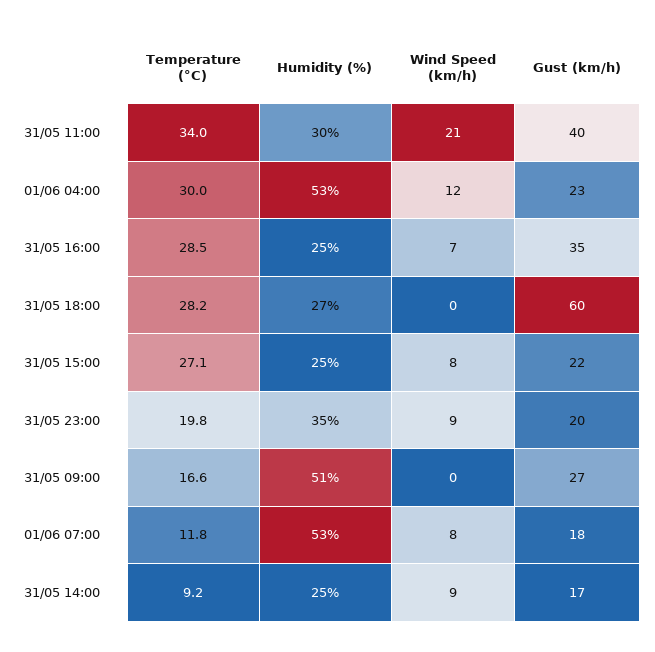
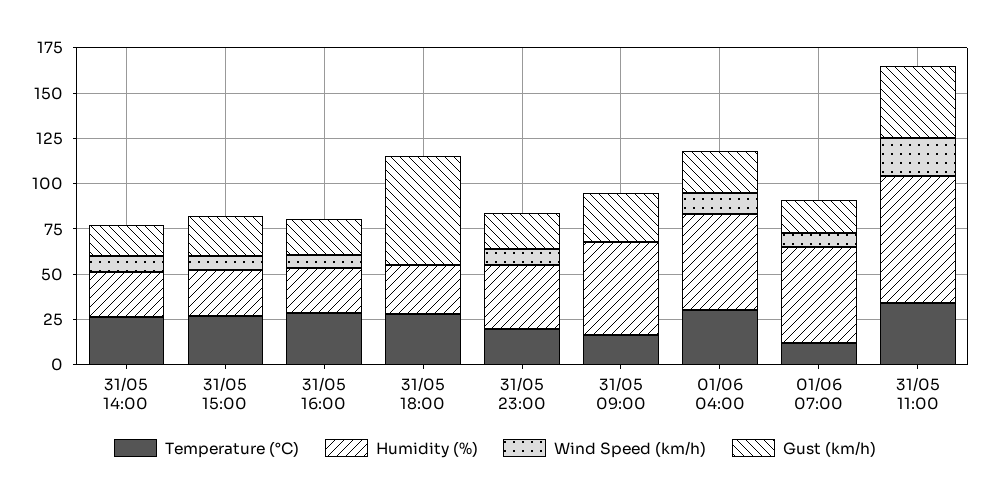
Humidity (%), 31/05 11:00: 30 -> 70
Gust (km/h), 31/05 16:00: 35 -> 20
Temperature (°C), 31/05 14:00: 9.2 -> 25

